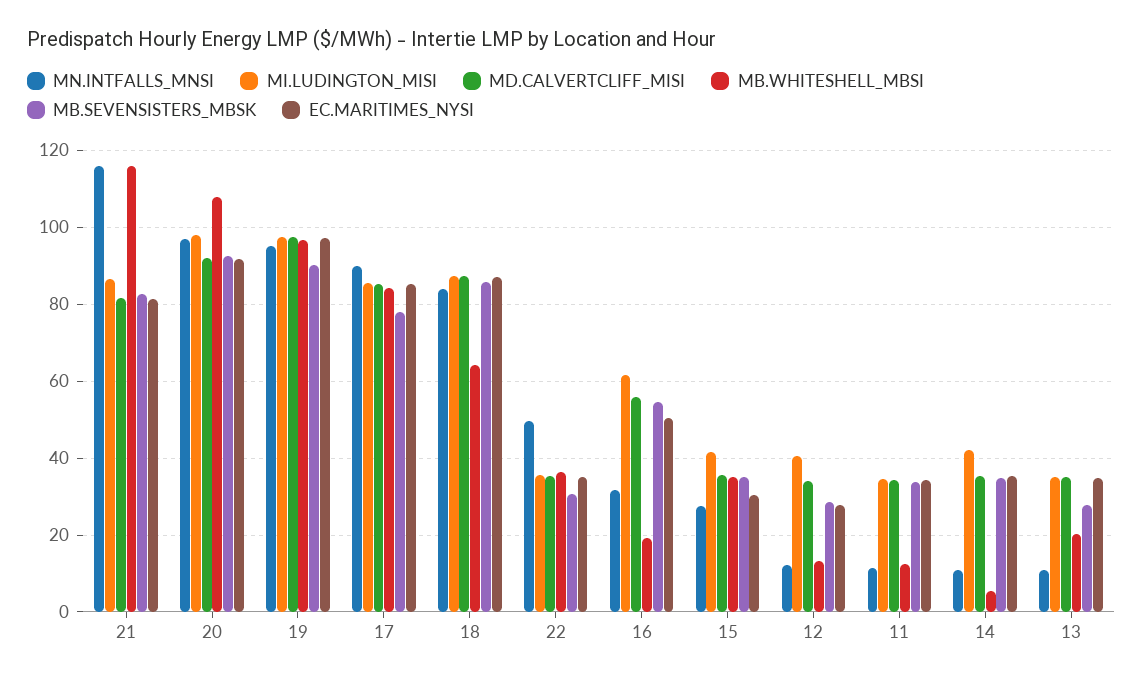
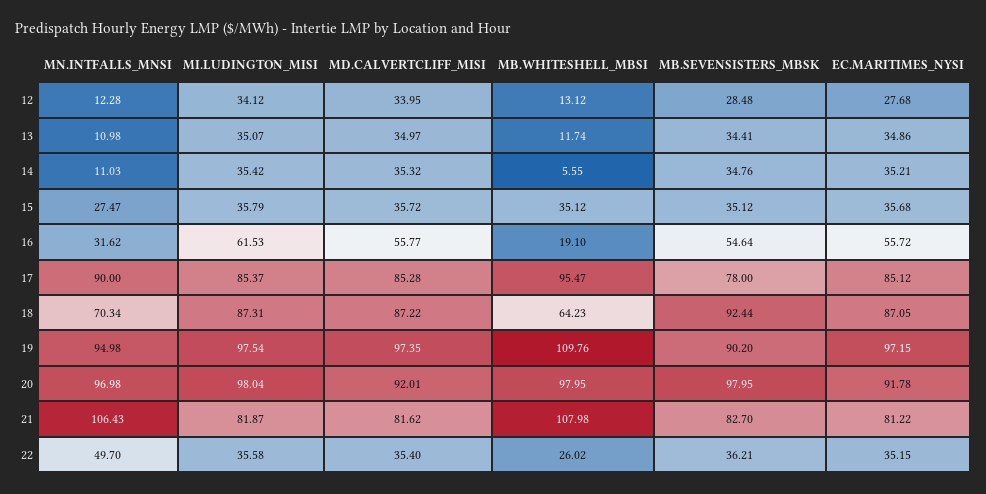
MN.INTFALLS_MNSI, 21: 116 -> 106.43
MI.LUDINGTON_MISI, 21: 86 -> 81.87
MB.WHITESHELL_MBSI, 21: 116 -> 107.98
MB.WHITESHELL_MBSI, 20: 108 -> 97.95
MB.SEVENSISTERS_MBSK, 20: 92 -> 97.95
MB.WHITESHELL_MBSI, 19: 96 -> 109.76
MB.WHITESHELL_MBSI, 17: 84 -> 95.47
MN.INTFALLS_MNSI, 18: 84 -> 70.34
MB.SEVENSISTERS_MBSK, 18: 86 -> 92.44
MB.WHITESHELL_MBSI, 22: 36 -> 26.02
MB.SEVENSISTERS_MBSK, 22: 30 -> 36.21
EC.MARITIMES_NYSI, 16: 50 -> 55.72
MI.LUDINGTON_MISI, 15: 42 -> 35.79
EC.MARITIMES_NYSI, 15: 30 -> 35.68
MI.LUDINGTON_MISI, 12: 40 -> 34.12
MN.INTFALLS_MNSI, 11: 12 -> none
MI.LUDINGTON_MISI, 11: 34 -> none
MD.CALVERTCLIFF_MISI, 11: 34 -> none
MB.WHITESHELL_MBSI, 11: 12 -> none
MB.SEVENSISTERS_MBSK, 11: 34 -> none
EC.MARITIMES_NYSI, 11: 34 -> none
MI.LUDINGTON_MISI, 14: 42 -> 35.42
MB.WHITESHELL_MBSI, 13: 20 -> 11.74
MB.SEVENSISTERS_MBSK, 13: 28 -> 34.41

